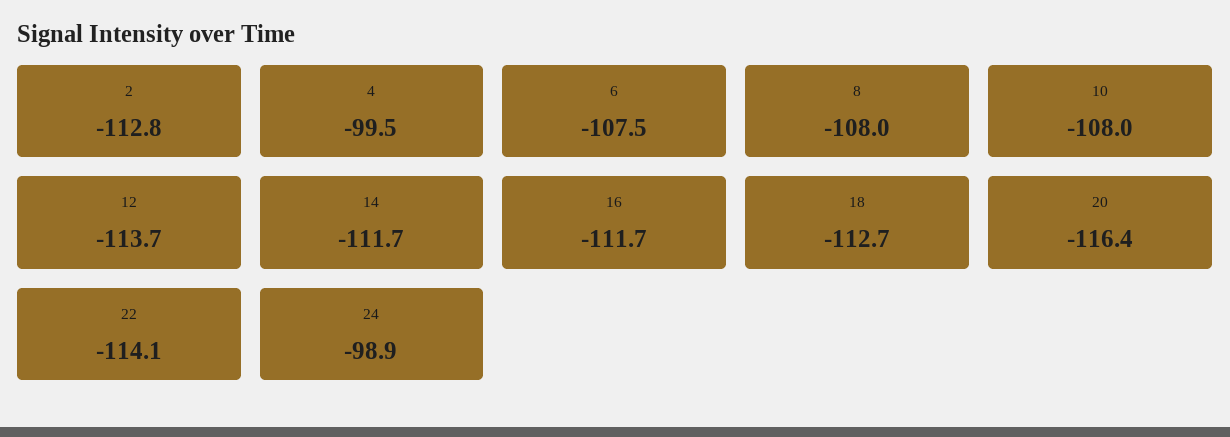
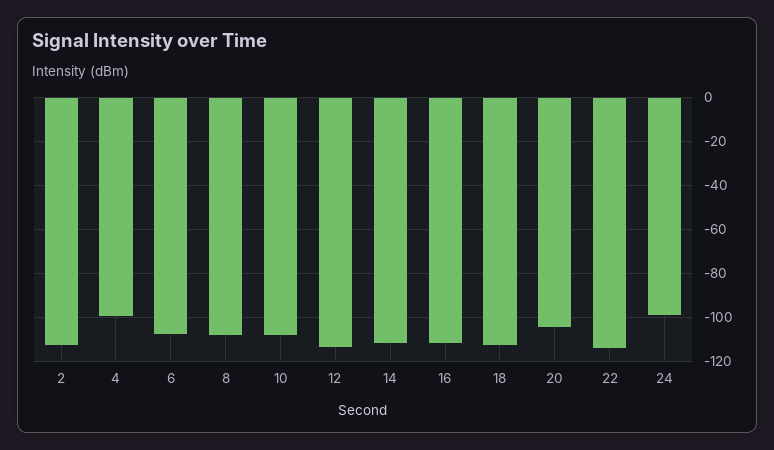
20: -116.4 -> -105

